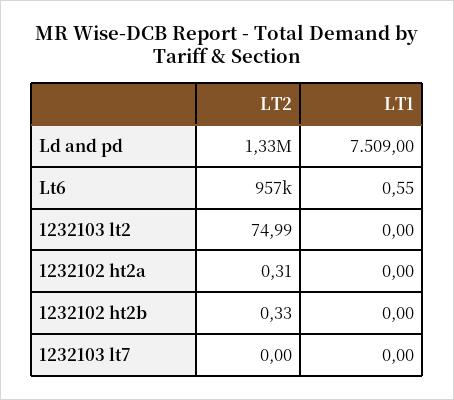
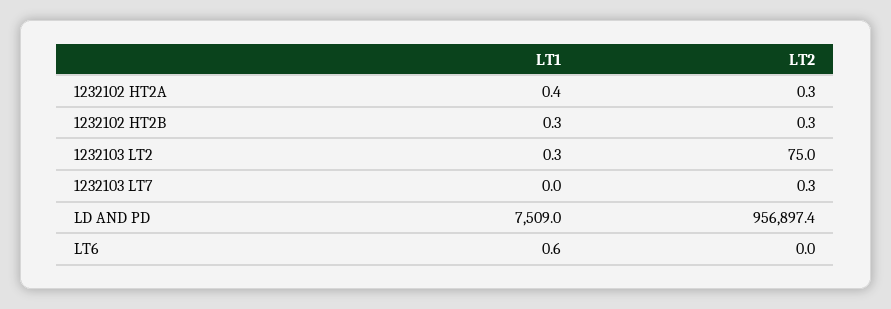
LT2, Ld and pd: 1330000 -> 956897.4
LT2, Lt6: 957000 -> 0
LT1, 1232103 lt2: 0 -> 0.3
LT1, 1232102 ht2a: 0 -> 0.4
LT1, 1232102 ht2b: 0 -> 0.3
LT2, 1232103 lt7: 0 -> 0.3

